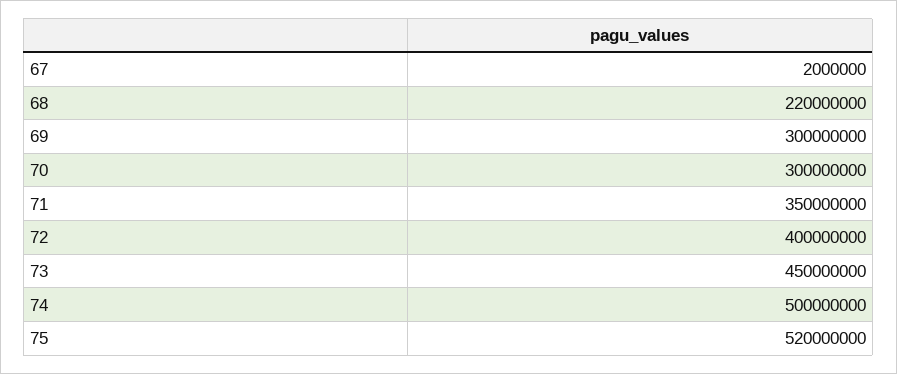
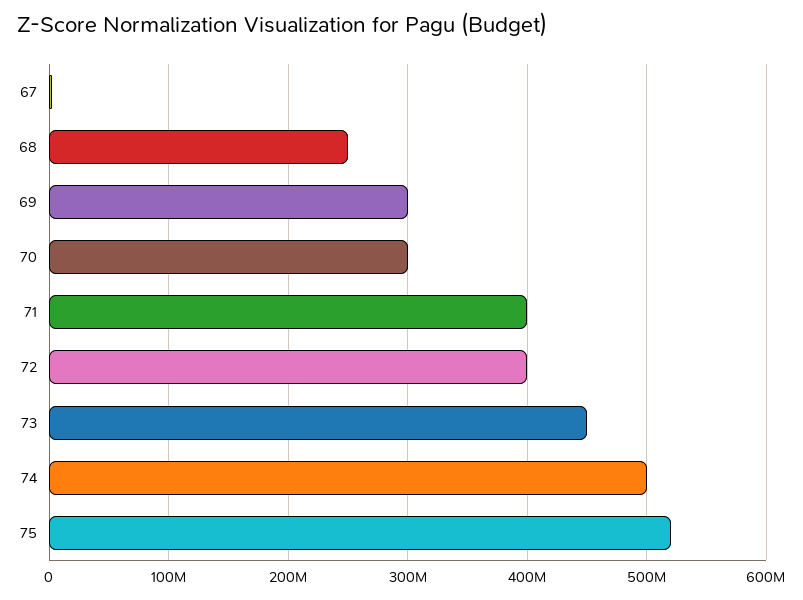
68: 220000000 -> 250000000
71: 350000000 -> 400000000

